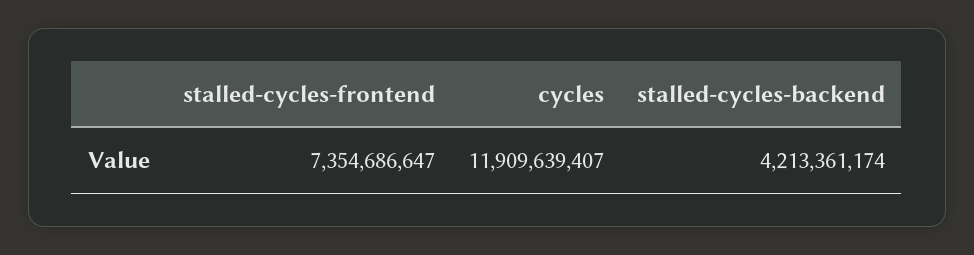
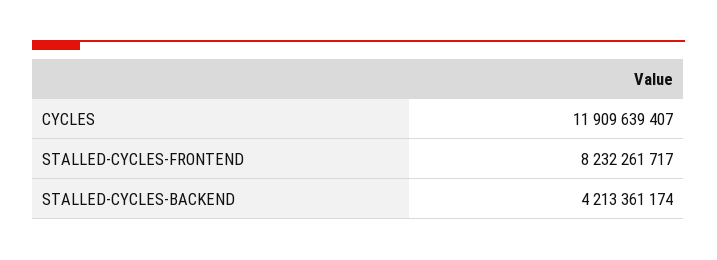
stalled-cycles-frontend: 7354686647 -> 8232261717

